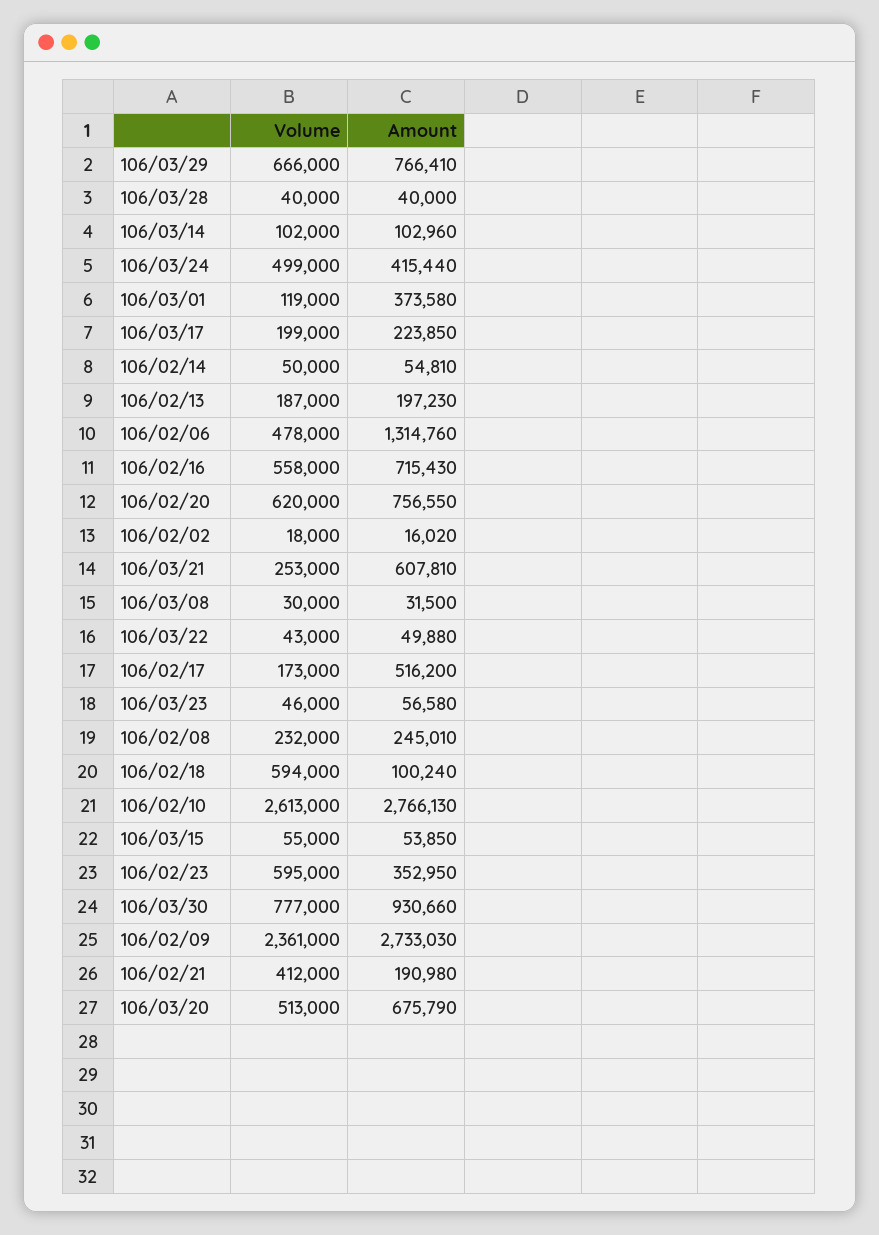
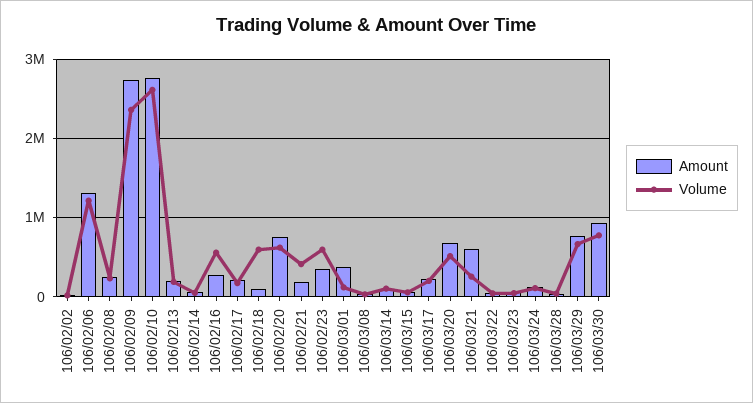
Volume, 106/03/24: 499000 -> 100000
Amount, 106/03/24: 415440 -> 100000
Volume, 106/02/06: 478000 -> 1200000
Amount, 106/02/16: 715430 -> 300000
Amount, 106/02/17: 516200 -> 200000

